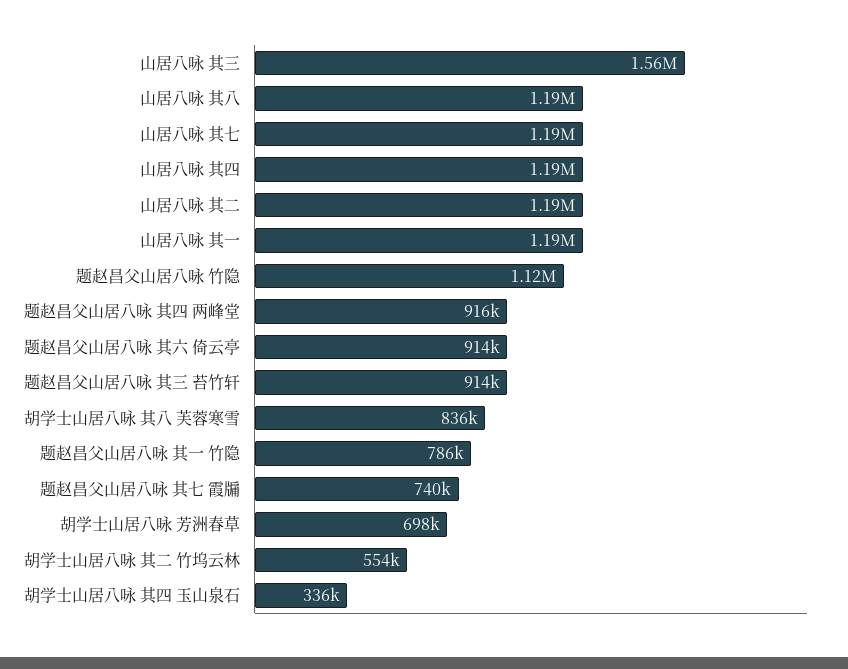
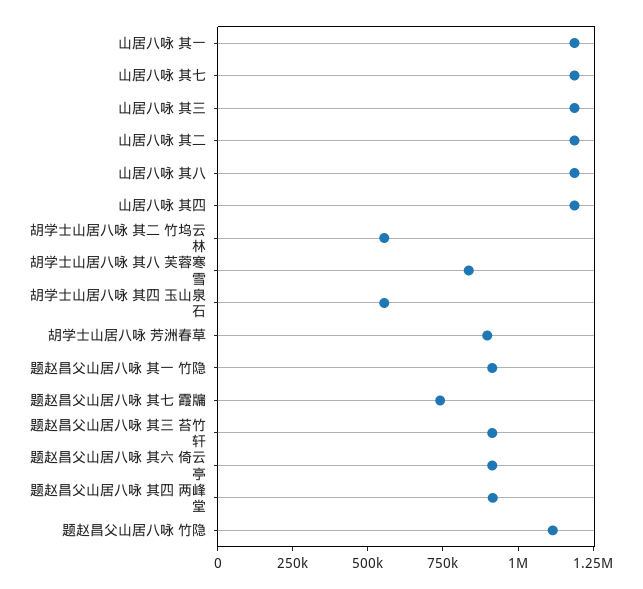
山居八咏 其三: 1560000 -> 1200000
题赵昌父山居八咏 其一 竹隐: 786000 -> 900000
胡学士山居八咏 芳洲春草: 698000 -> 900000
胡学士山居八咏 其四 玉山泉石: 336000 -> 550000

